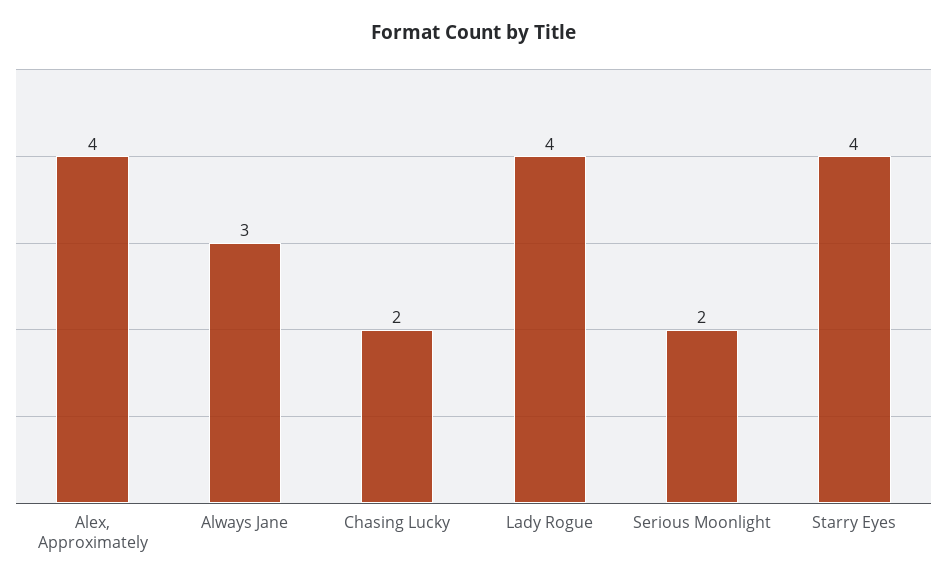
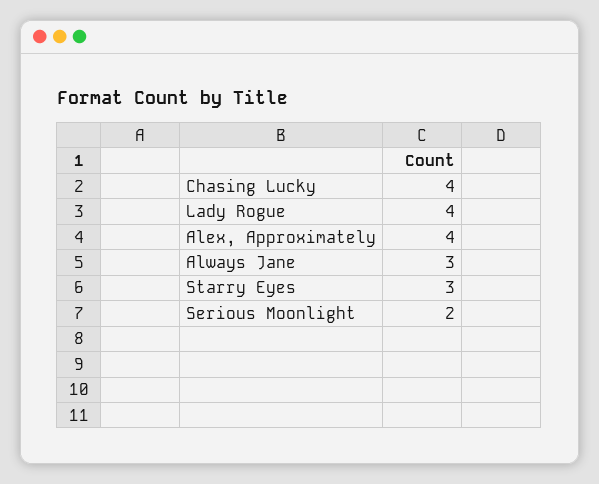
Chasing Lucky: 2 -> 4
Starry Eyes: 4 -> 3

